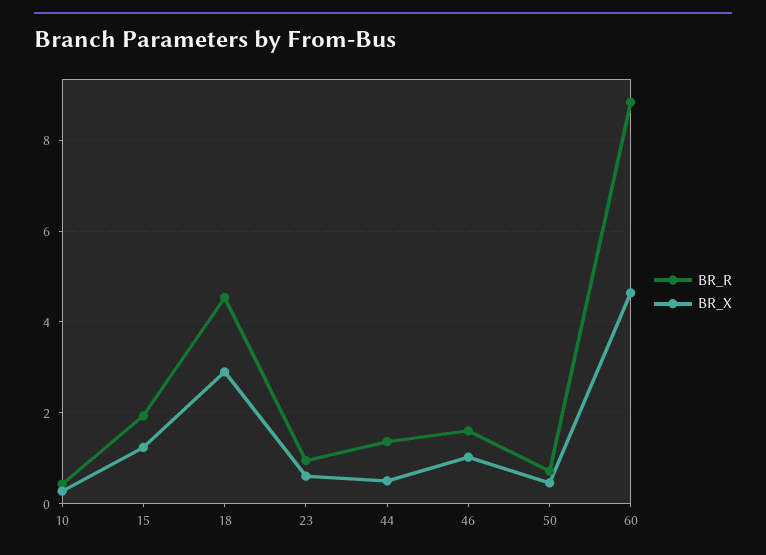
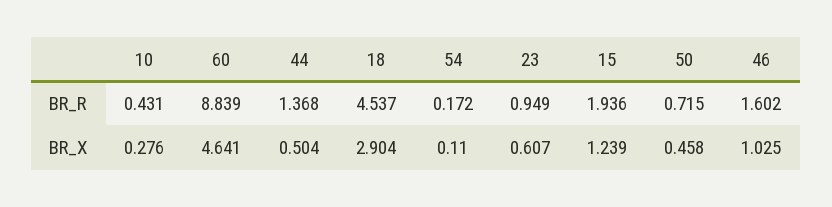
BR_R, 54: none -> 0.172
BR_X, 54: none -> 0.11

